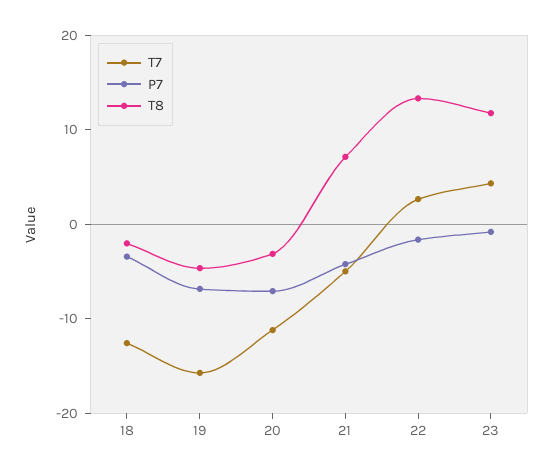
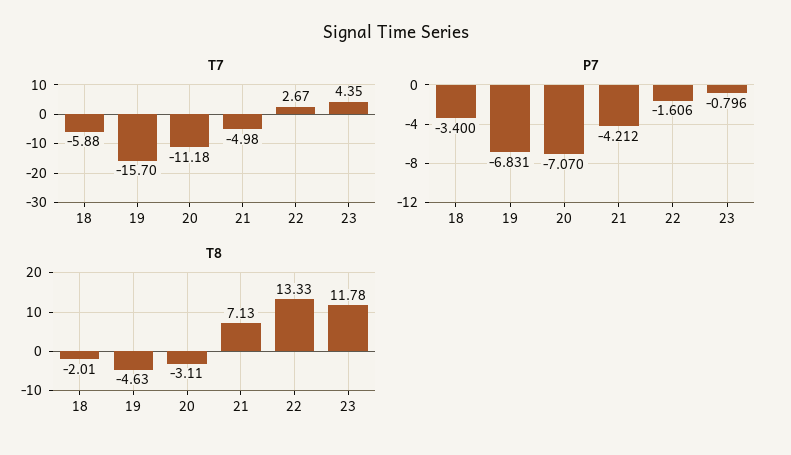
T7, 18: -12 -> -5.88

